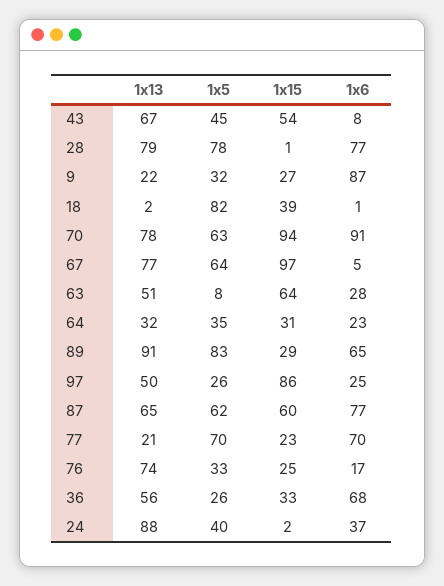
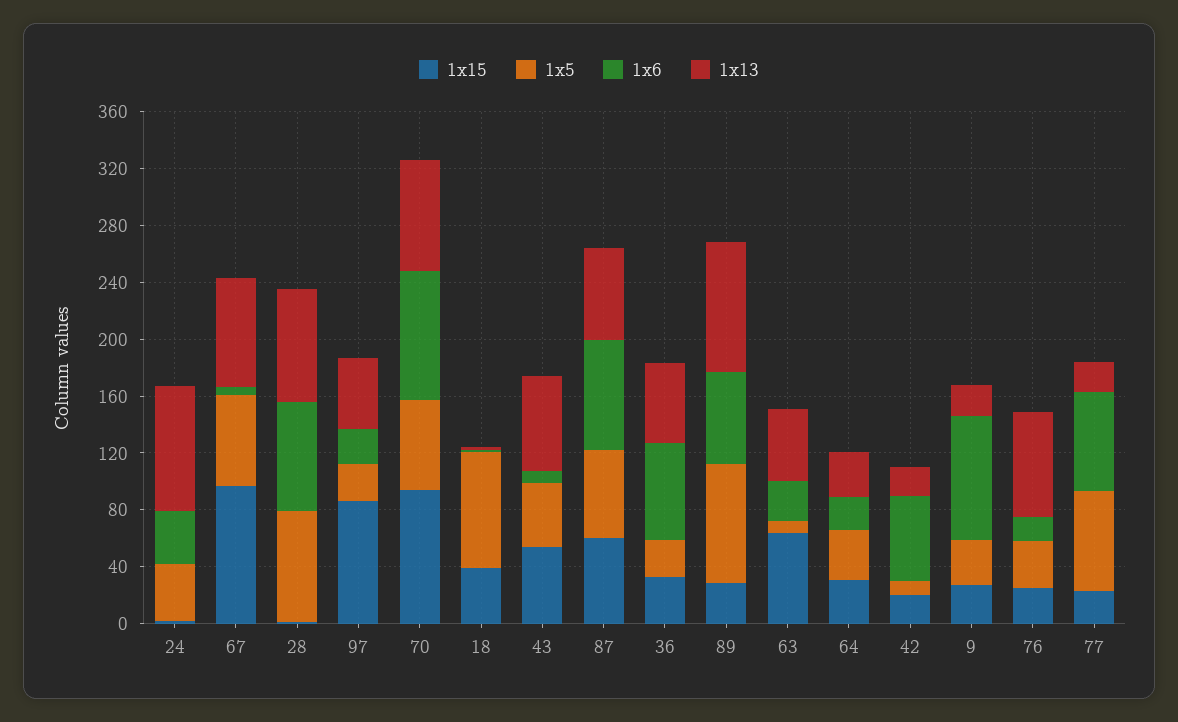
1x15, 42: none -> 20
1x5, 42: none -> 10
1x6, 42: none -> 60
1x13, 42: none -> 20

